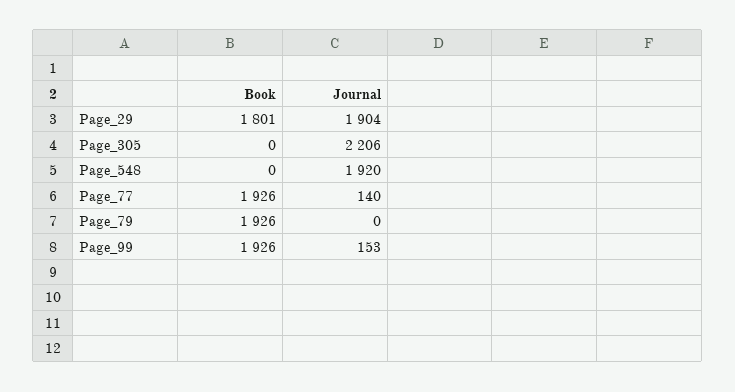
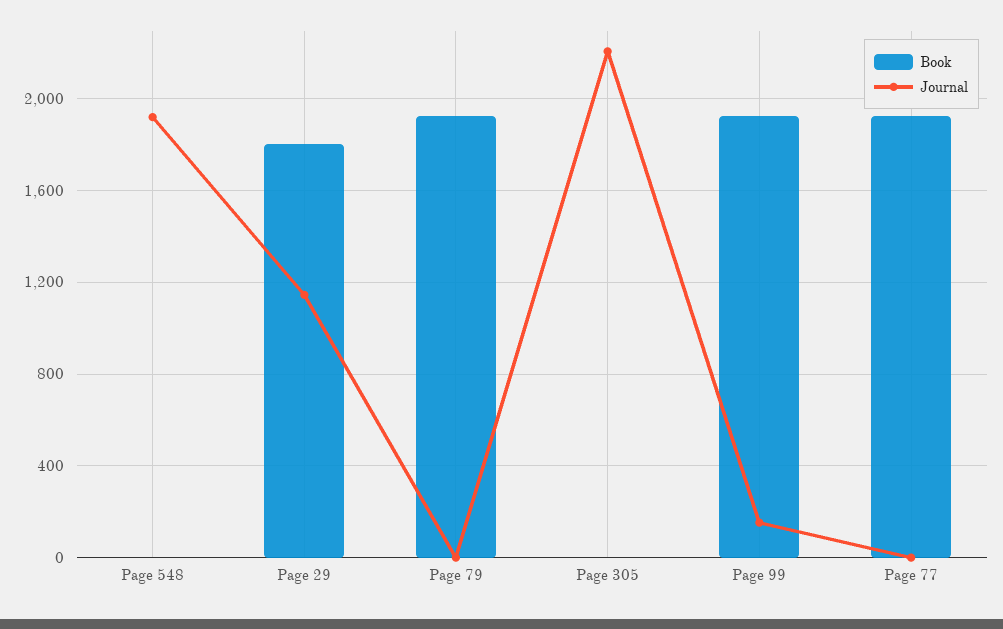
Journal, Page_29: 1904 -> 1150
Journal, Page_77: 140 -> 0

